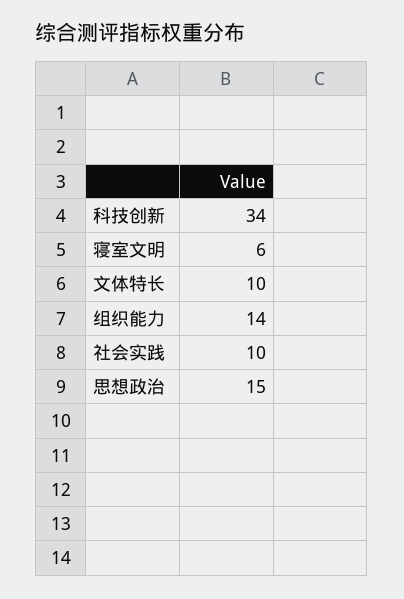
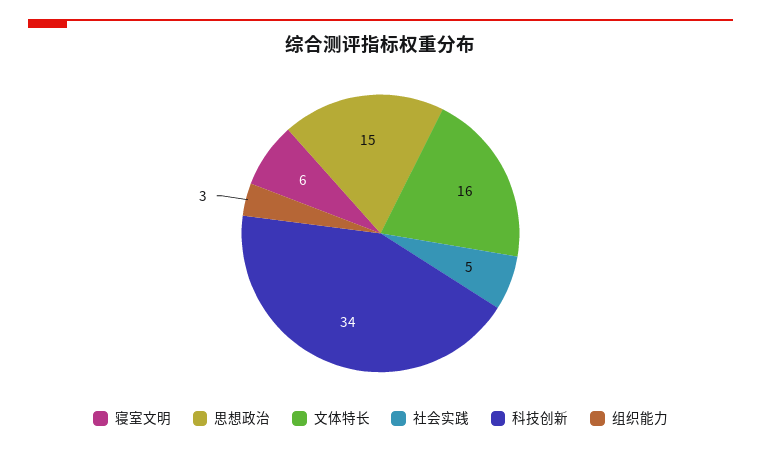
文体特长: 10 -> 16
组织能力: 14 -> 3
社会实践: 10 -> 5

